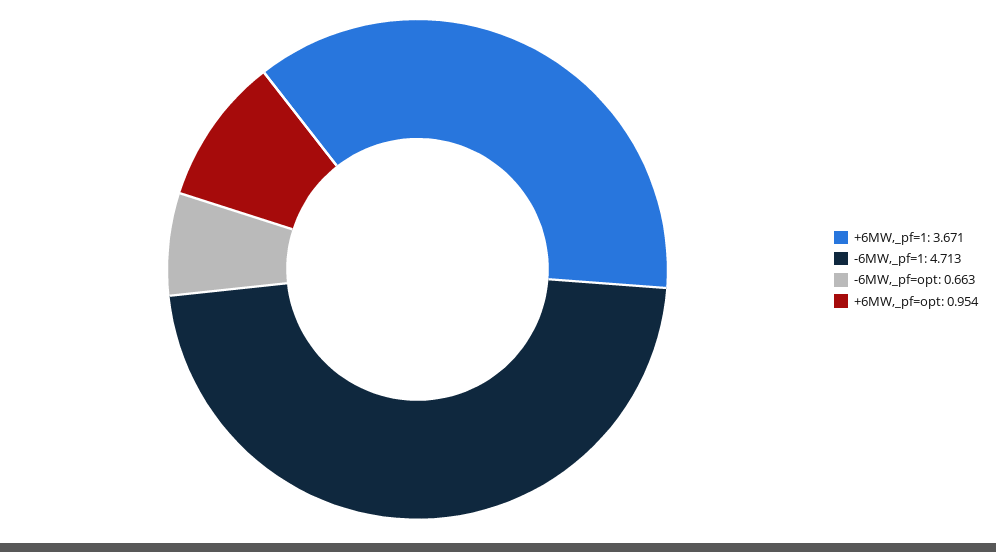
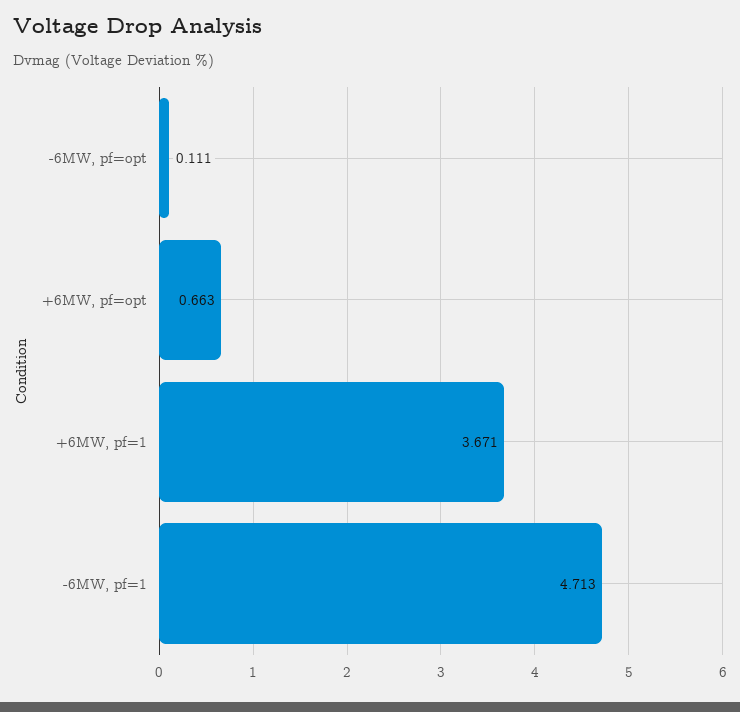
-6MW,_pf=opt: 0.663 -> 0.111
+6MW,_pf=opt: 0.954 -> 0.663

